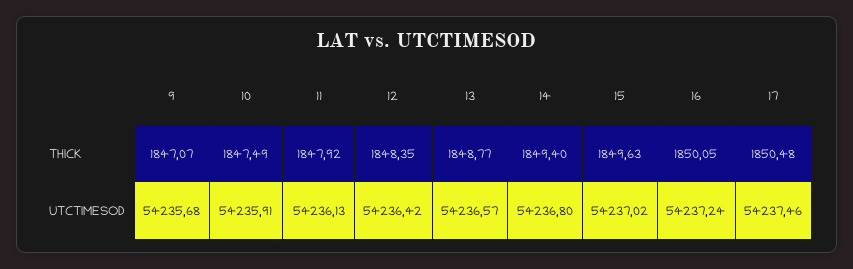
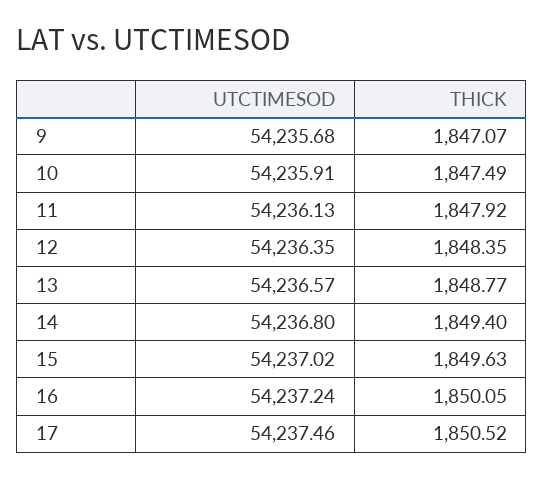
17, THICK: 1850.48 -> 1850.52
12, UTCTIMESOD: 54236.42 -> 54236.35

